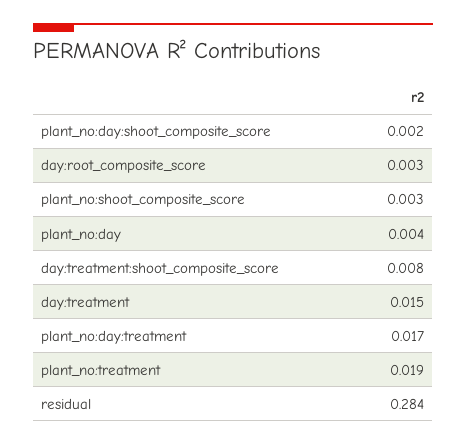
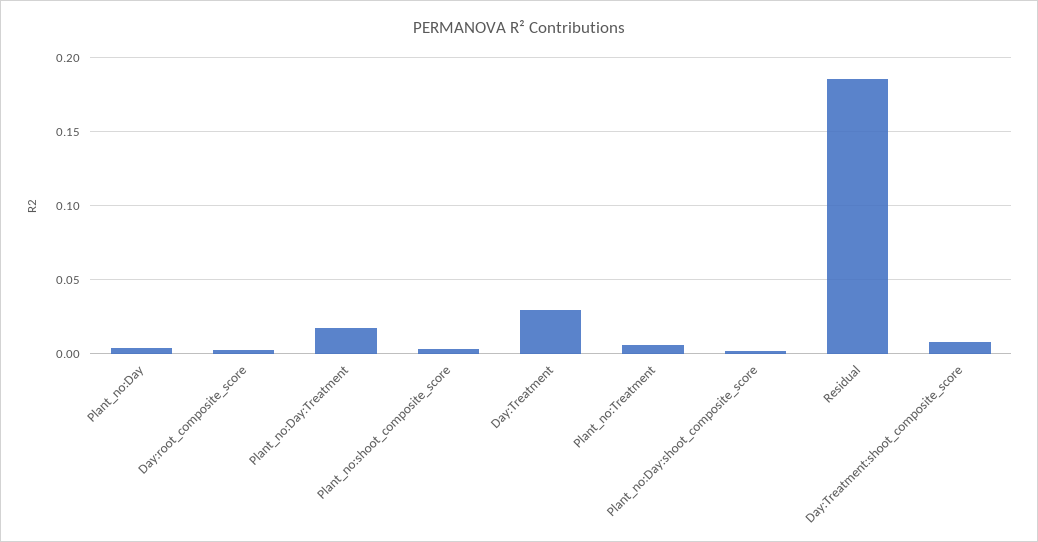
day:treatment: 0.015 -> 0.03
plant_no:treatment: 0.019 -> 0.005
residual: 0.284 -> 0.185

